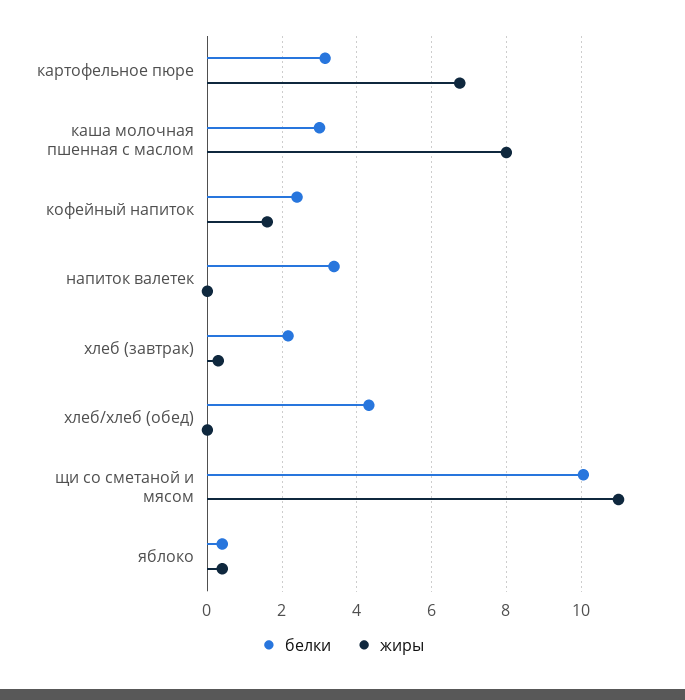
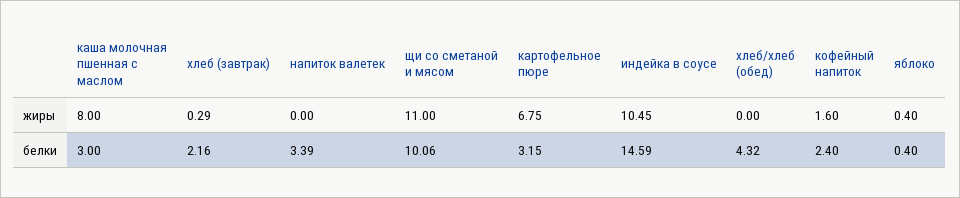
жиры, индейка в соусе: none -> 10.45
белки, индейка в соусе: none -> 14.59

